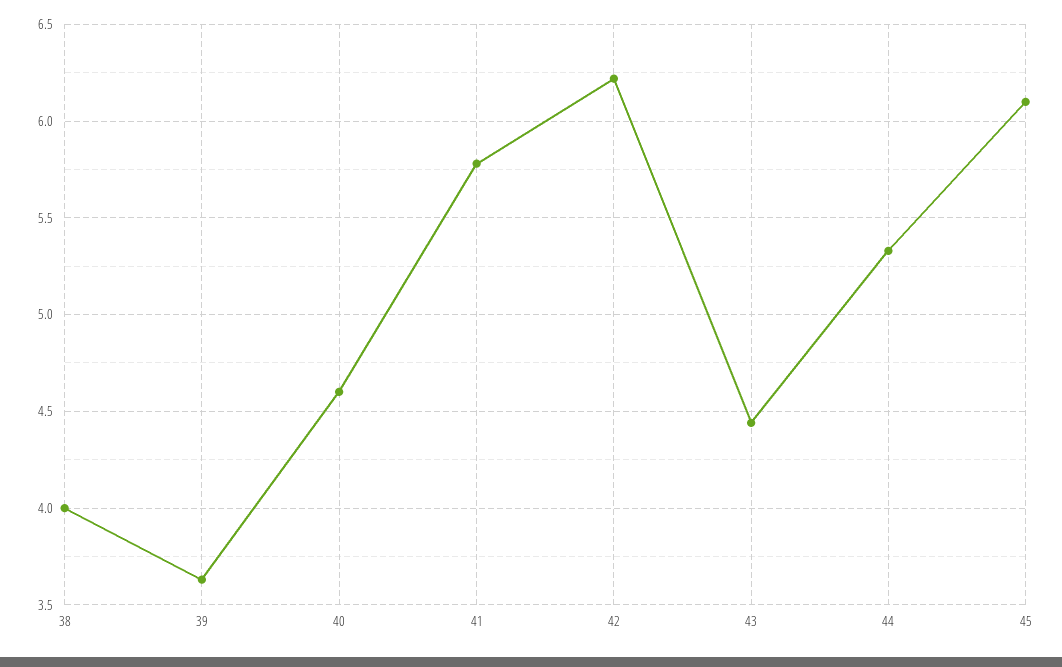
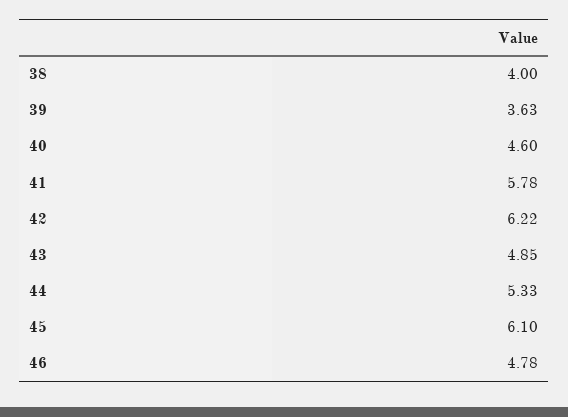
43: 4.45 -> 4.85
46: none -> 4.78

